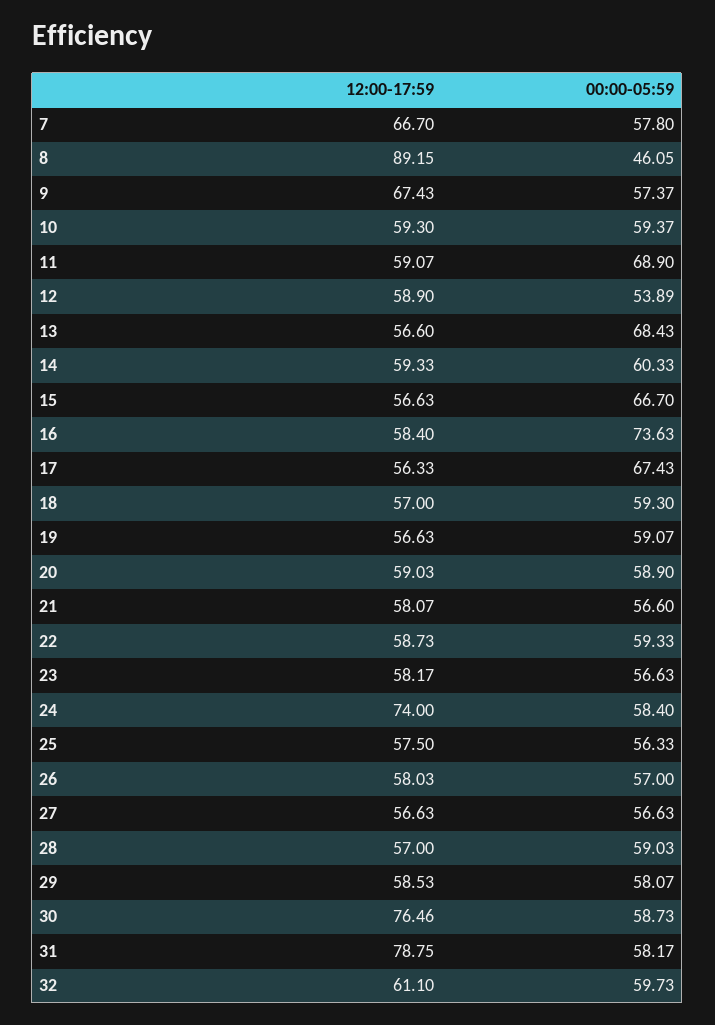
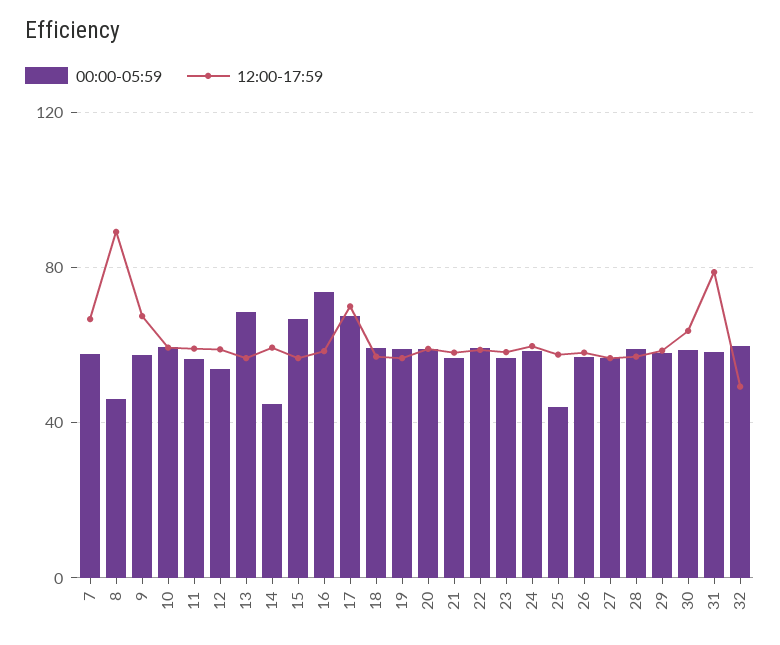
00:00-05:59, 11: 68.9 -> 55
00:00-05:59, 14: 60.33 -> 45
12:00-17:59, 17: 56.33 -> 70
12:00-17:59, 24: 74 -> 60
00:00-05:59, 25: 56.33 -> 45
12:00-17:59, 30: 76.46 -> 65
12:00-17:59, 32: 61.1 -> 50

